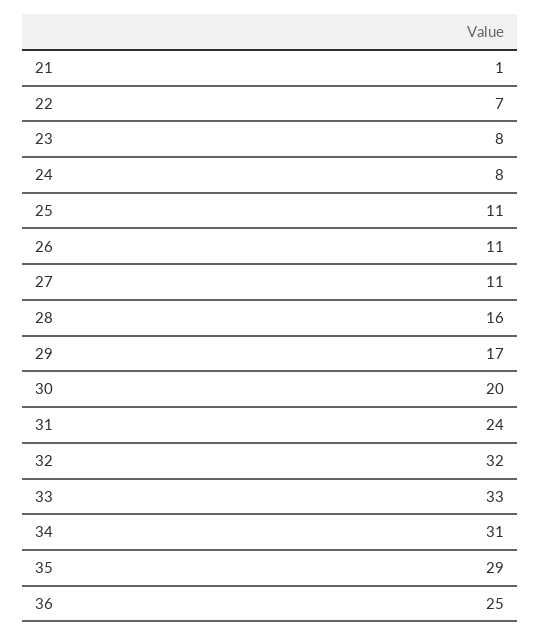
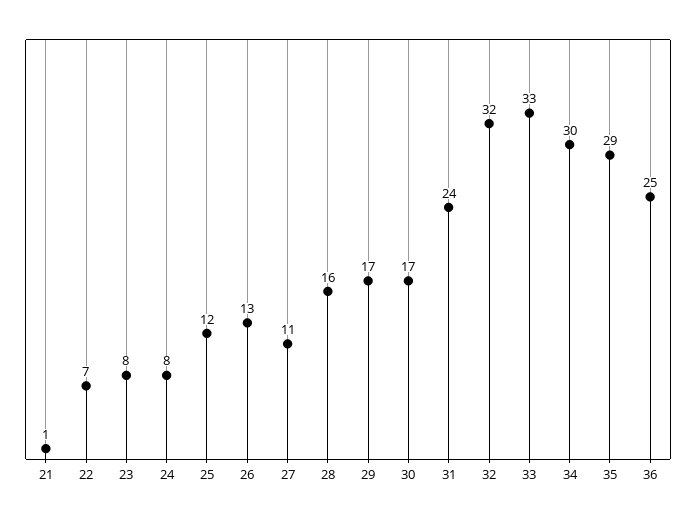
25: 11 -> 12
26: 11 -> 13
30: 20 -> 17
34: 31 -> 30

